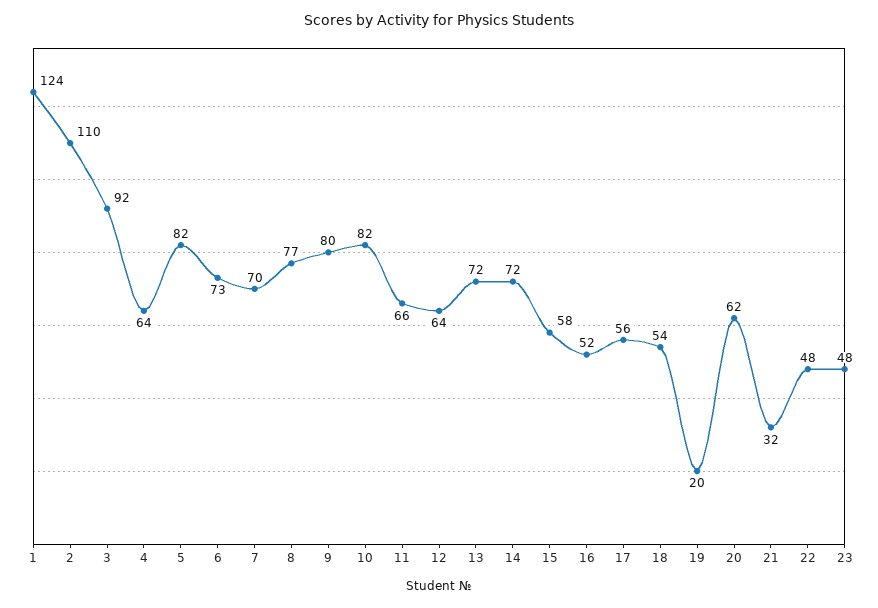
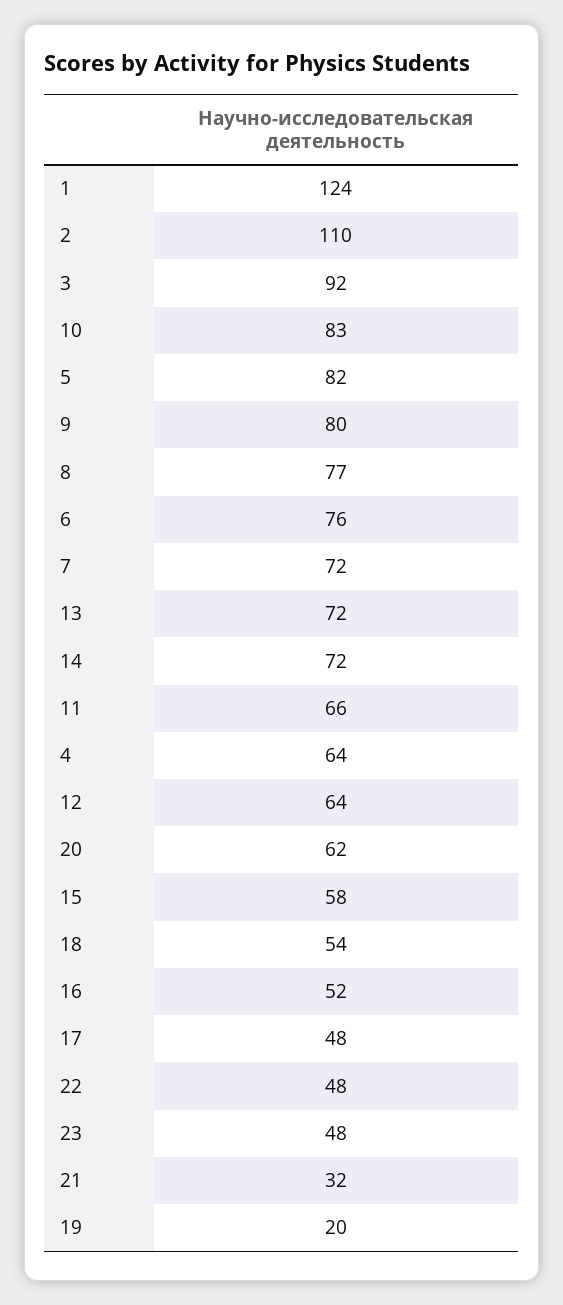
6: 73 -> 76
7: 70 -> 72
10: 82 -> 83
17: 56 -> 48

